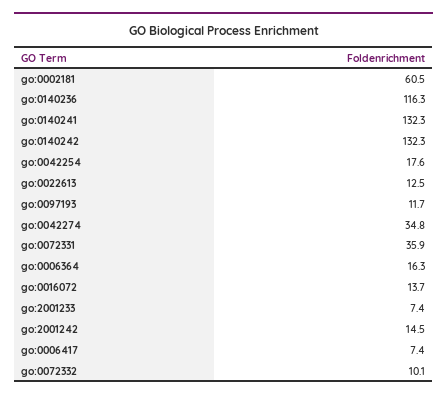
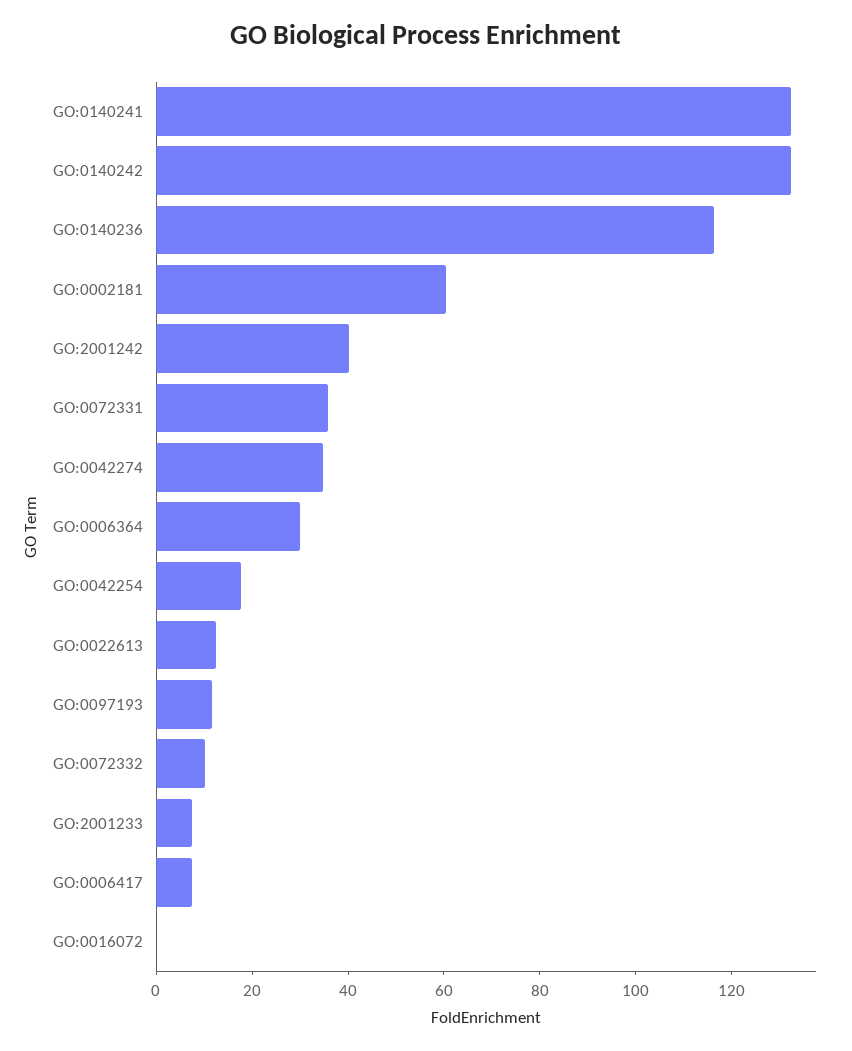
go:0006364: 16.3 -> 30
go:0016072: 13.7 -> 0
go:2001242: 14.5 -> 40

